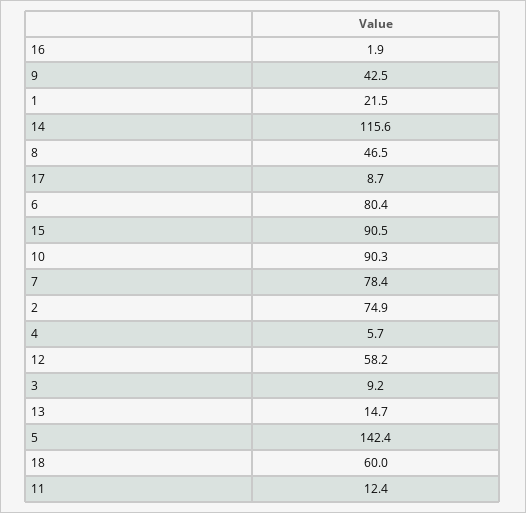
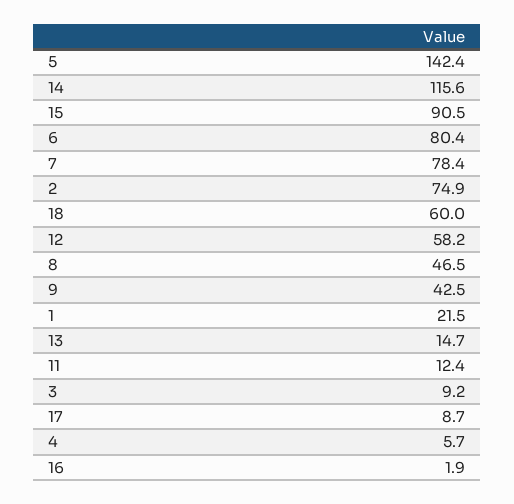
10: 90.3 -> none

